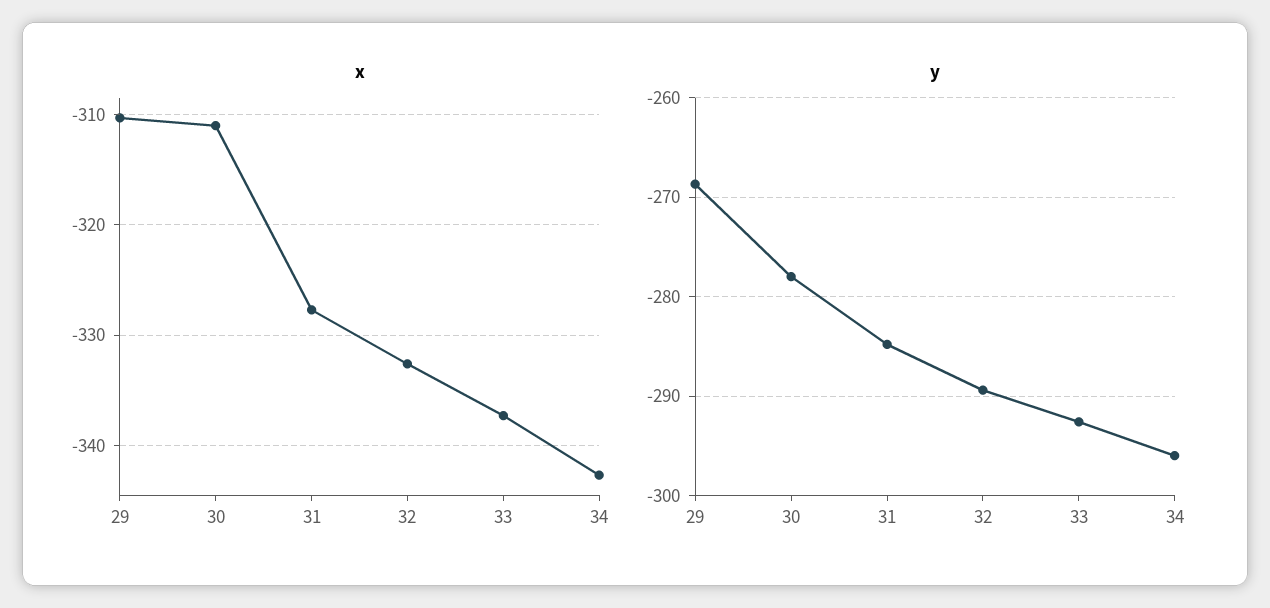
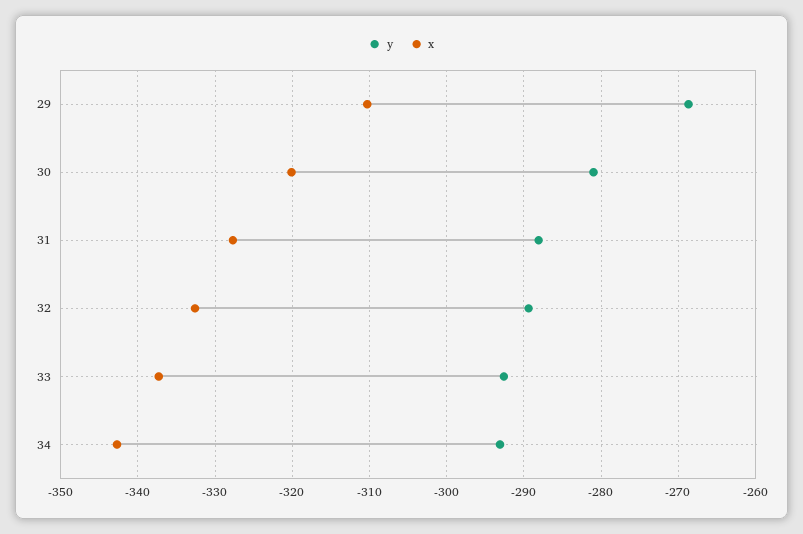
x, 30: -311 -> -320
y, 30: -278 -> -281
y, 31: -285 -> -288
y, 34: -296 -> -293

